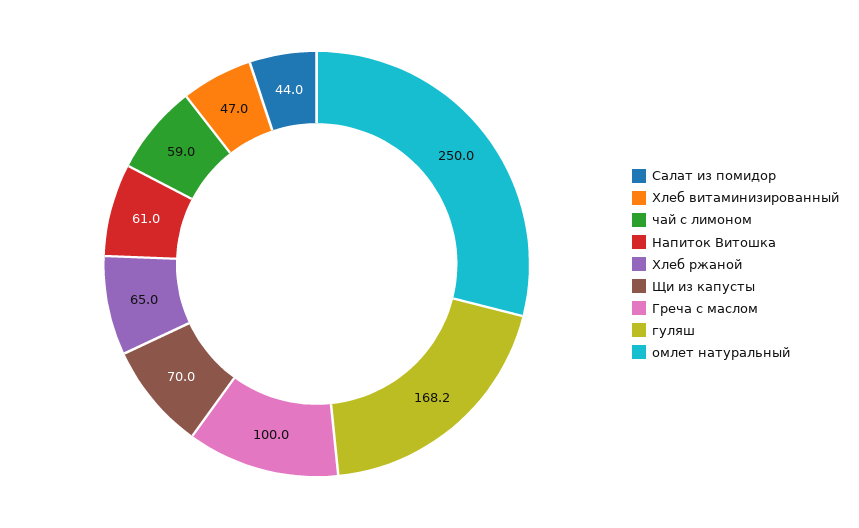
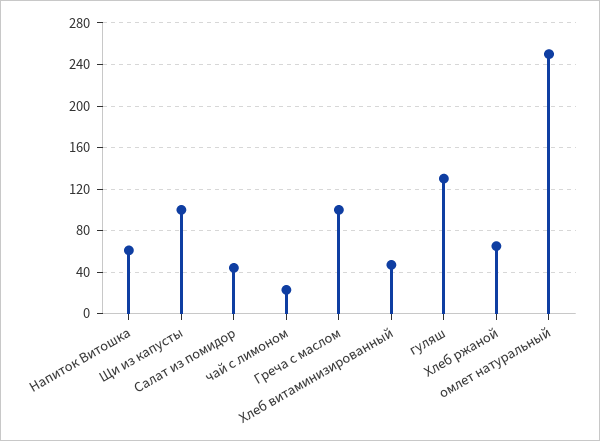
чай с лимоном: 59 -> 20
Щи из капусты: 70 -> 100
гуляш: 168.2 -> 130

